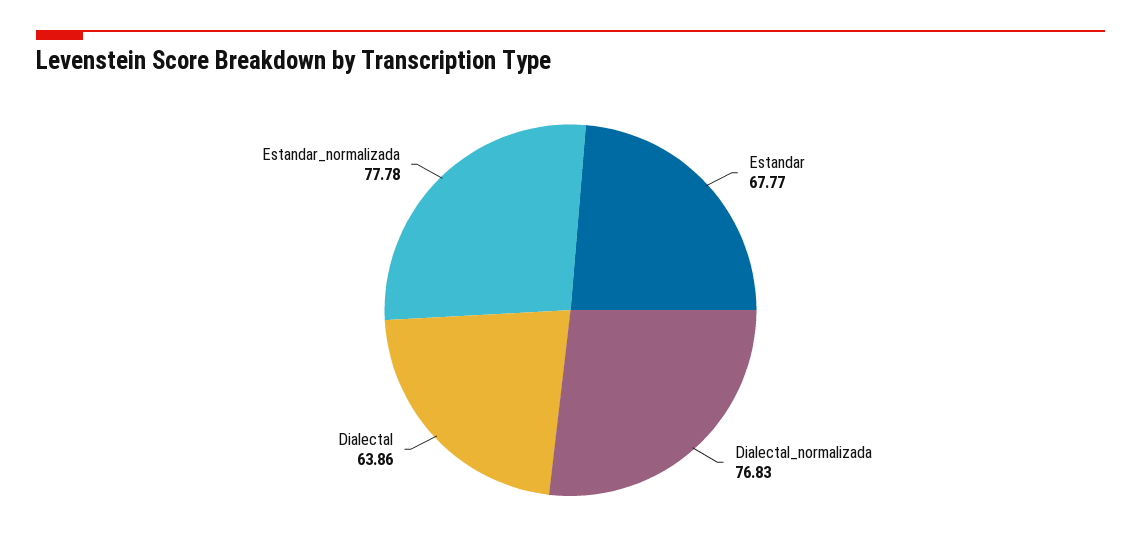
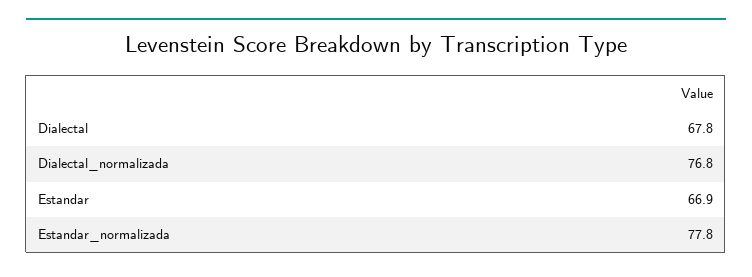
Estandar: 67.77 -> 66.9
Dialectal: 63.86 -> 67.8

